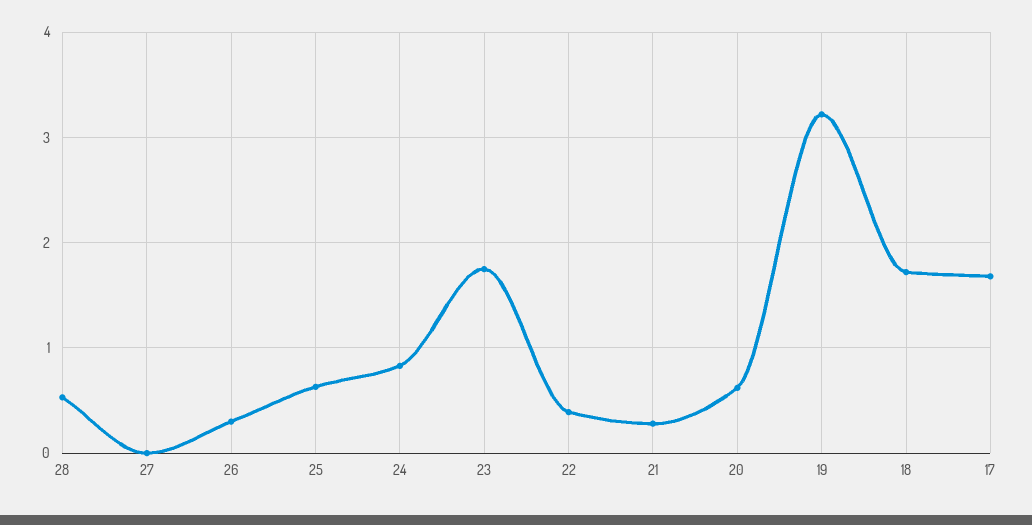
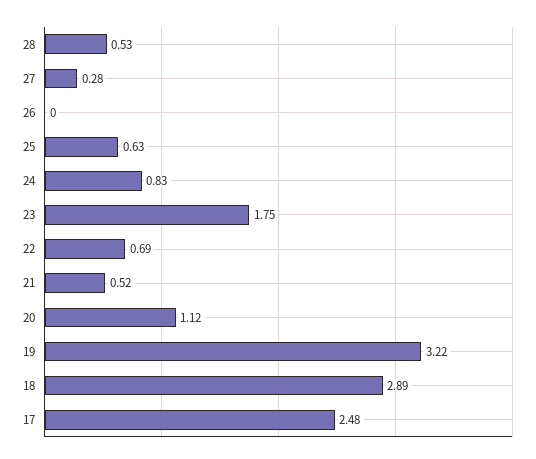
27: 0 -> 0.28
26: 0.3 -> 0
22: 0.4 -> 0.69
21: 0.3 -> 0.52
20: 0.6 -> 1.12
18: 1.7 -> 2.89
17: 1.7 -> 2.48

